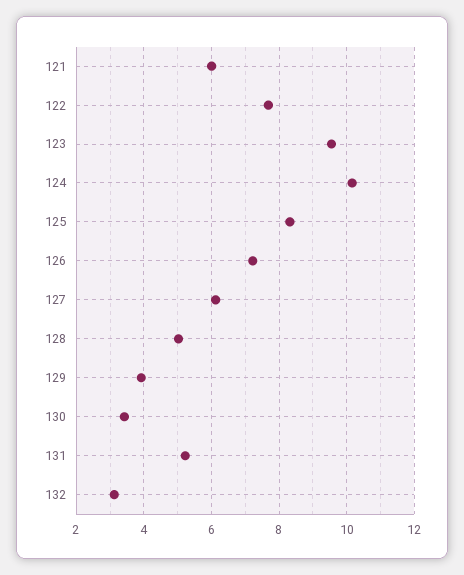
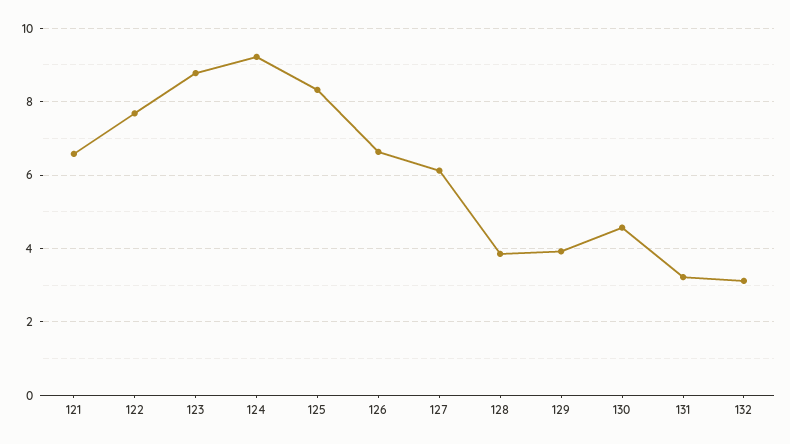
121: 6 -> 6.6
123: 9.6 -> 8.8
124: 10.2 -> 9.2
126: 7.2 -> 6.6
128: 5 -> 3.8
130: 3.4 -> 4.6
131: 5.2 -> 3.2

